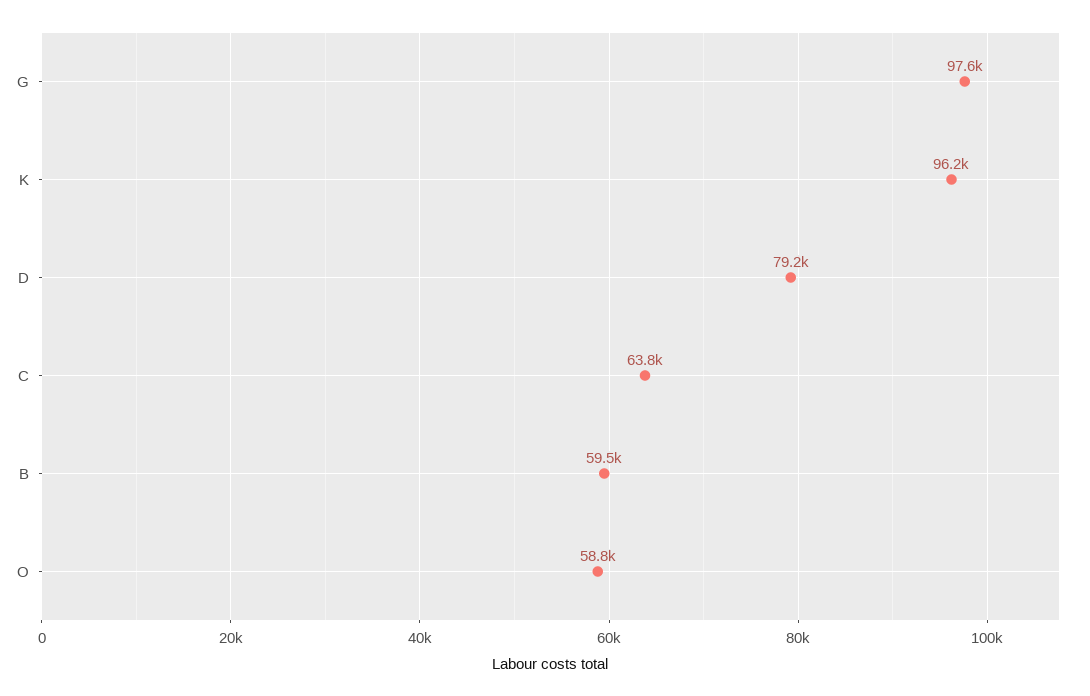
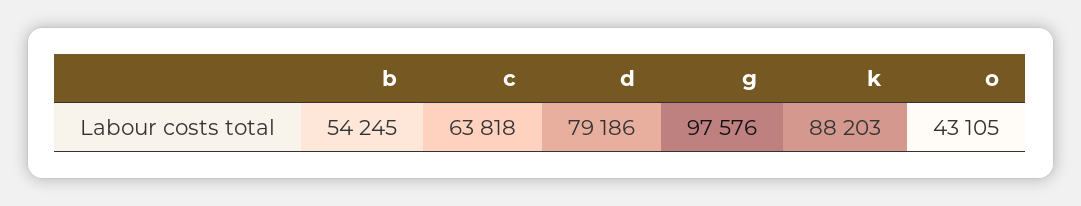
K: 96200 -> 88203
B: 59500 -> 54245
O: 58800 -> 43105

